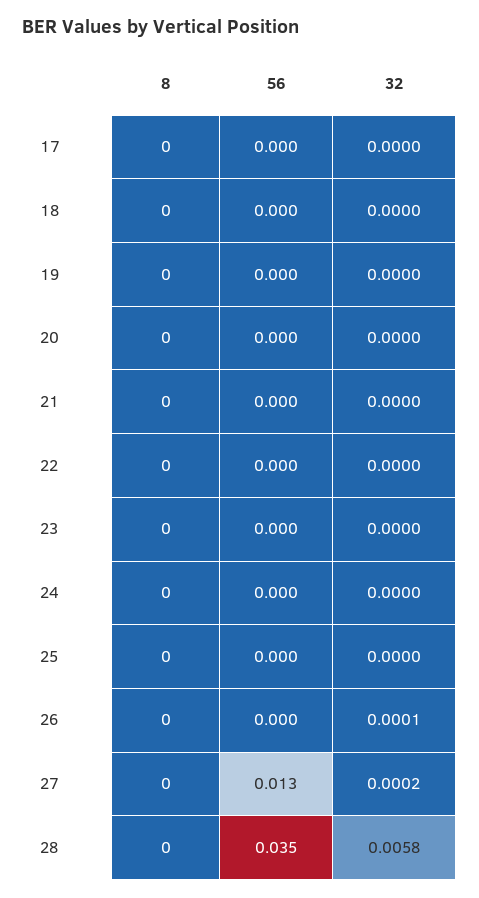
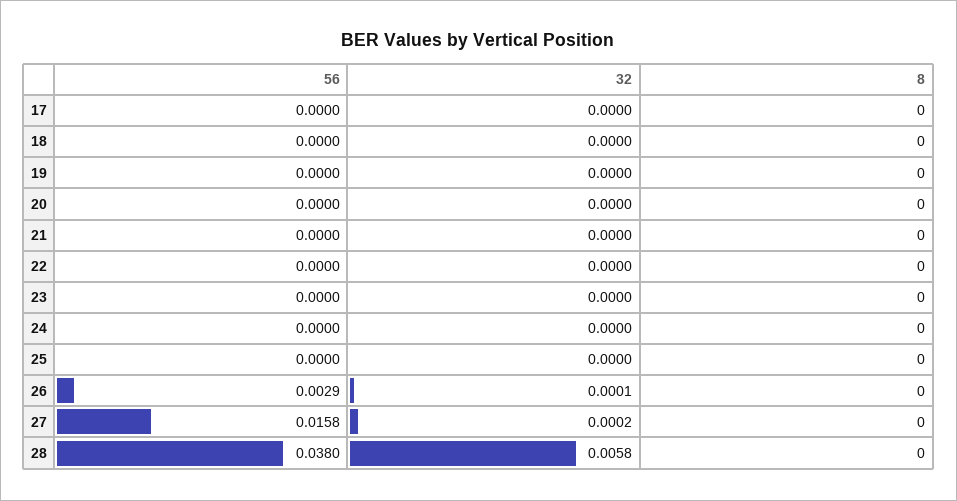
56, 26: 0 -> 0.0029
56, 27: 0.013 -> 0.0158
56, 28: 0.035 -> 0.038

